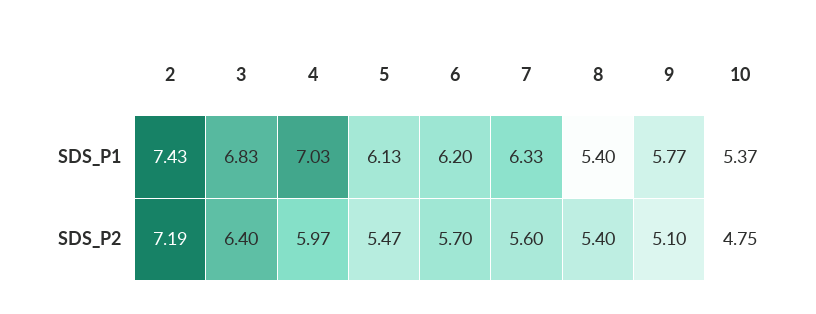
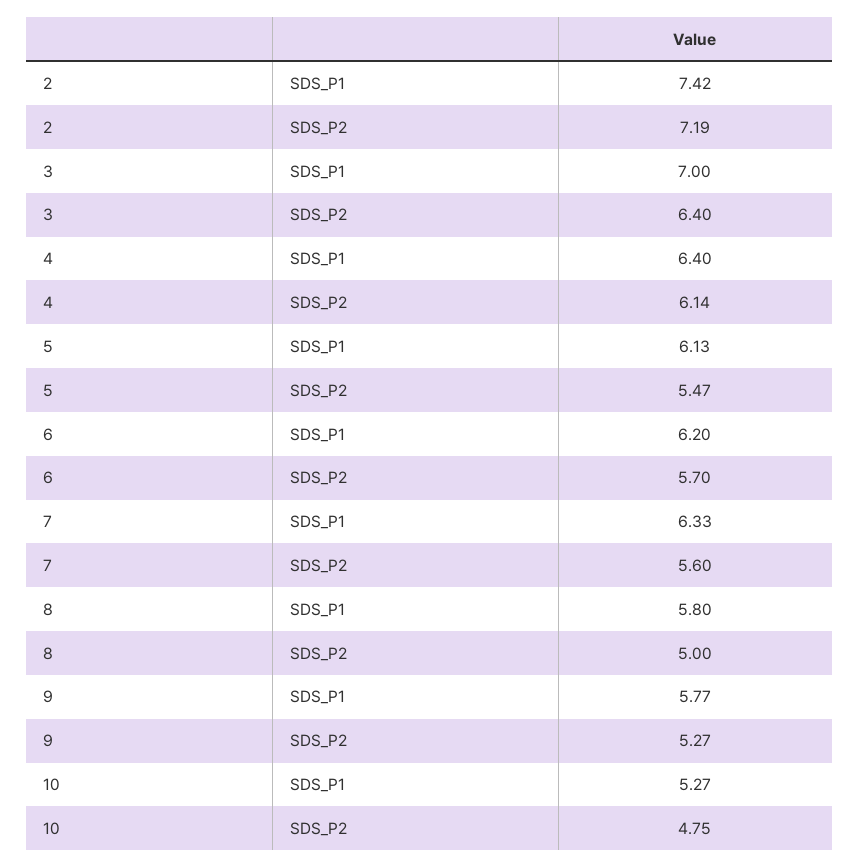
2, SDS_P1: 7.43 -> 7.42
3, SDS_P1: 6.83 -> 7
4, SDS_P1: 7.03 -> 6.4
8, SDS_P1: 5.4 -> 5.8
10, SDS_P1: 5.37 -> 5.27
4, SDS_P2: 5.97 -> 6.14
8, SDS_P2: 5.4 -> 5
9, SDS_P2: 5.1 -> 5.27

